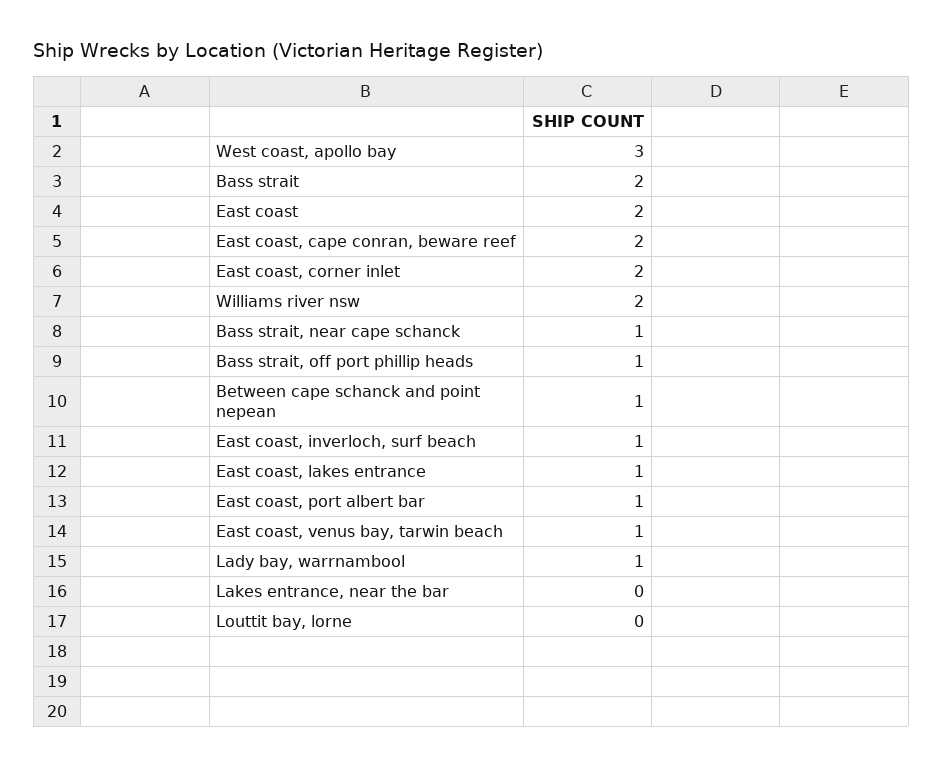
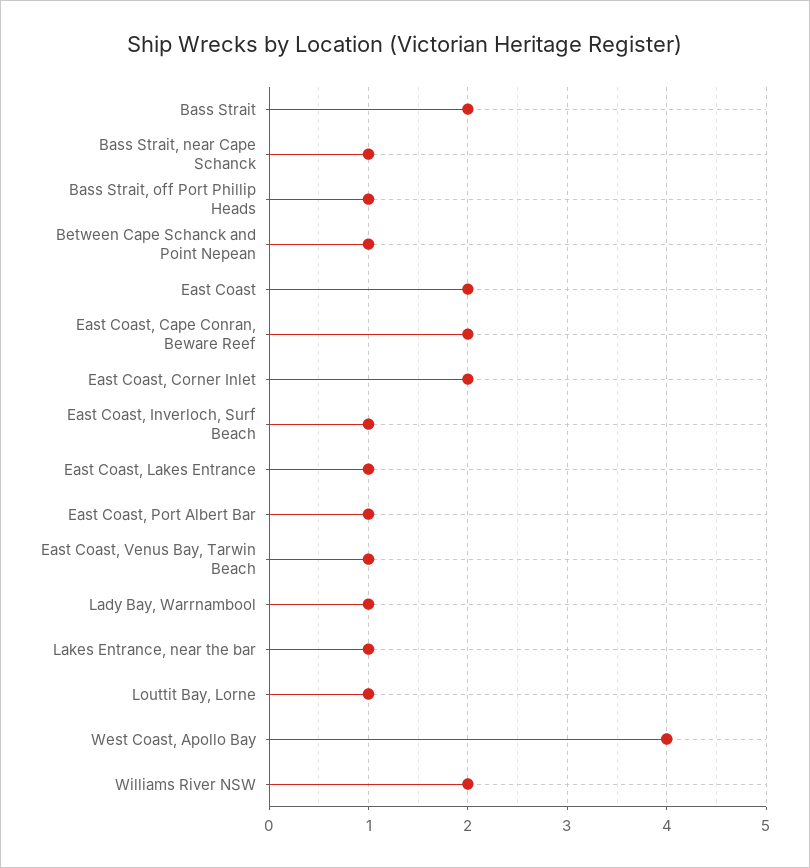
West coast, apollo bay: 3 -> 4
Lakes entrance, near the bar: 0 -> 1
Louttit bay, lorne: 0 -> 1

